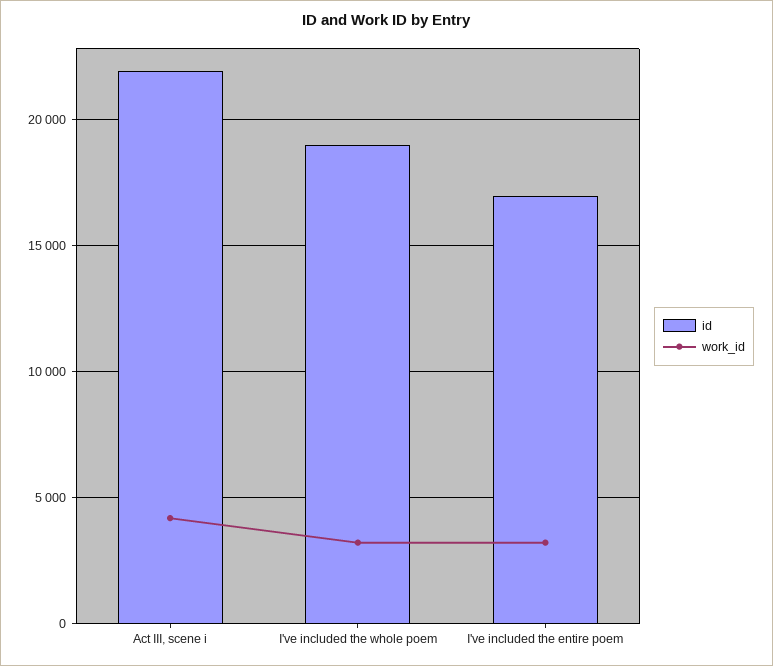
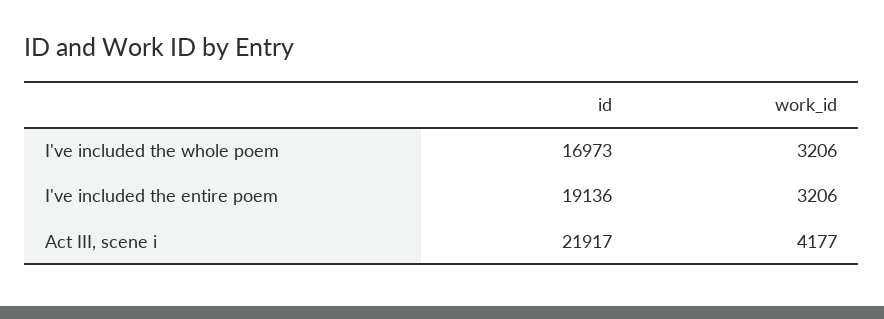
id, I've included the whole poem: 19000 -> 16973
id, I've included the entire poem: 17000 -> 19136

